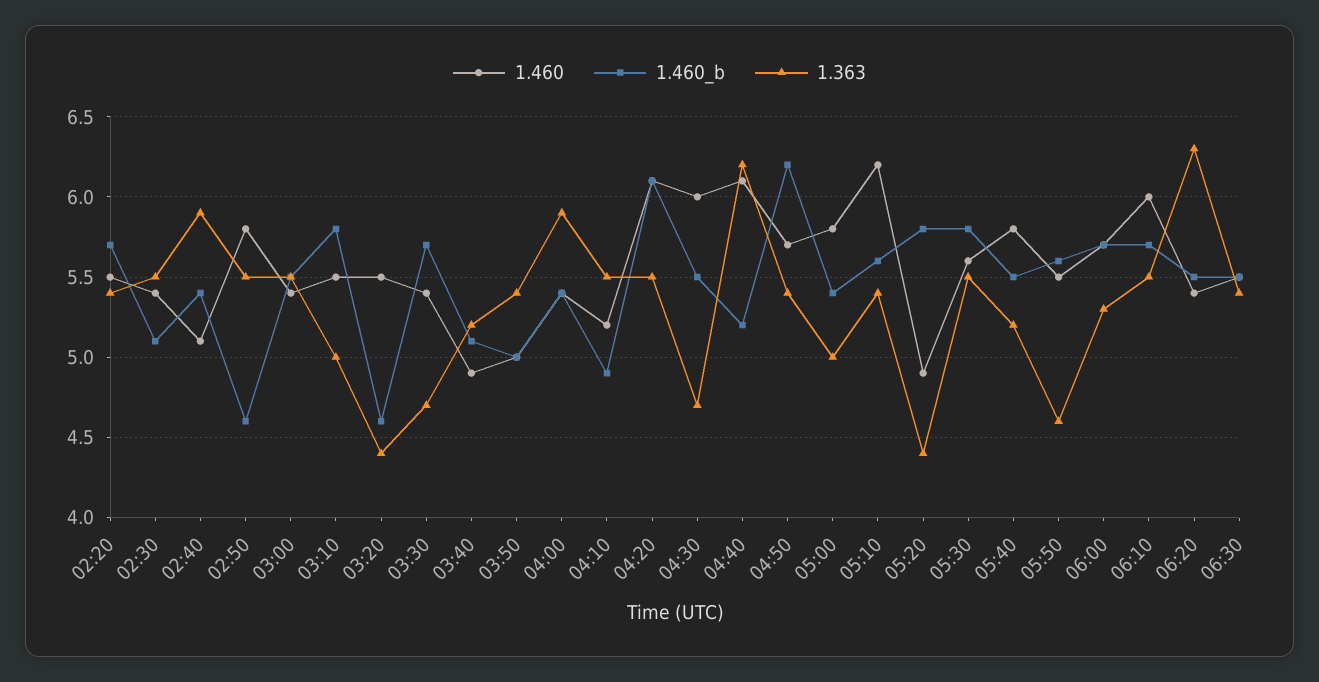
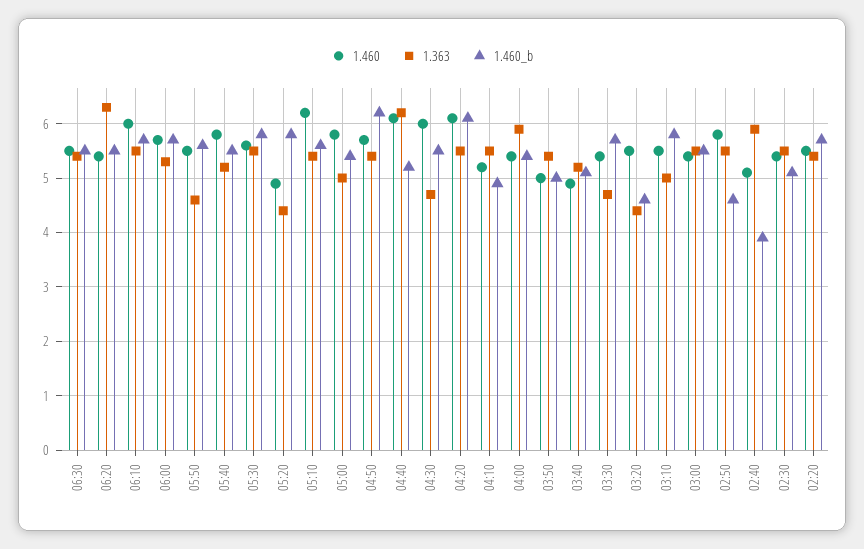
1.460_b, 02:40: 5.4 -> 4

